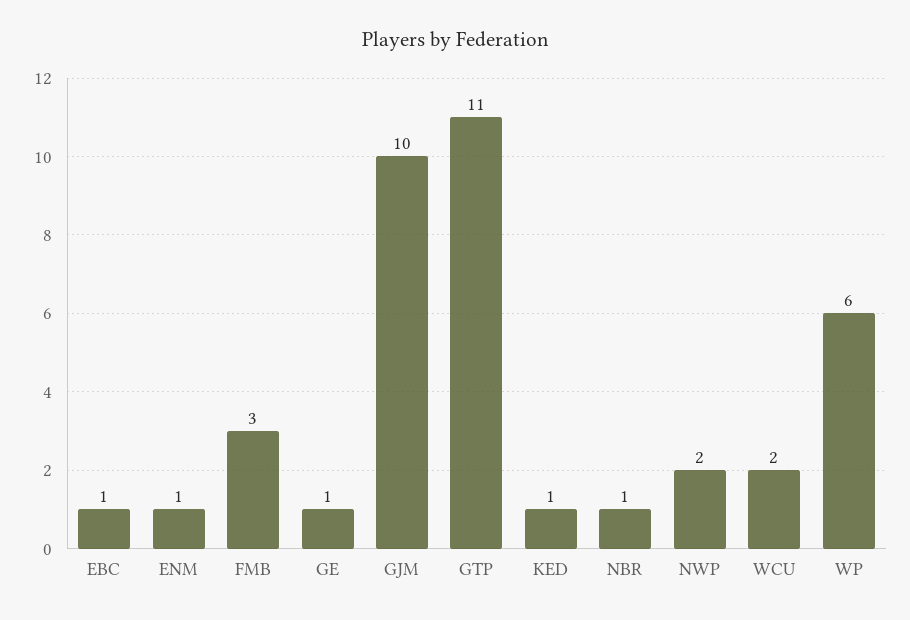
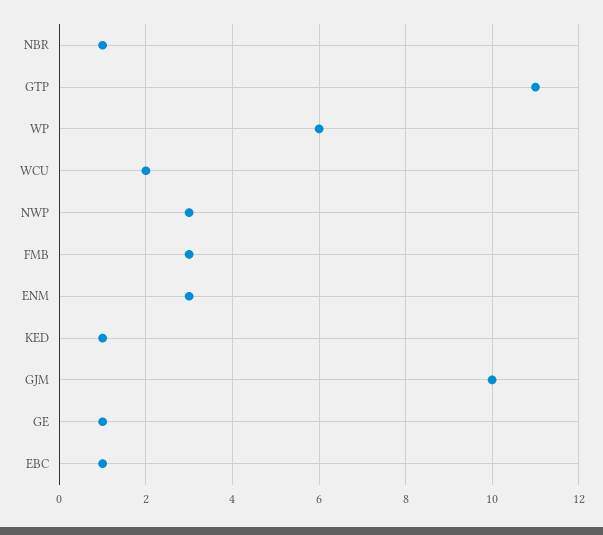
ENM: 1 -> 3
NWP: 2 -> 3

